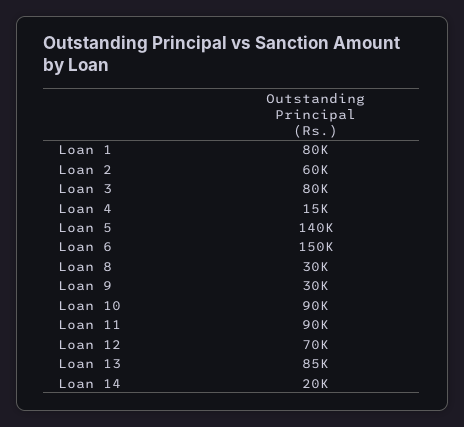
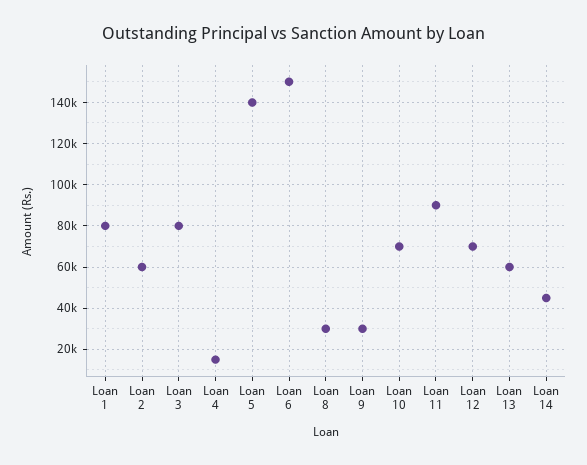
Loan 10: 90000 -> 70000
Loan 13: 85000 -> 60000
Loan 14: 20000 -> 45000

